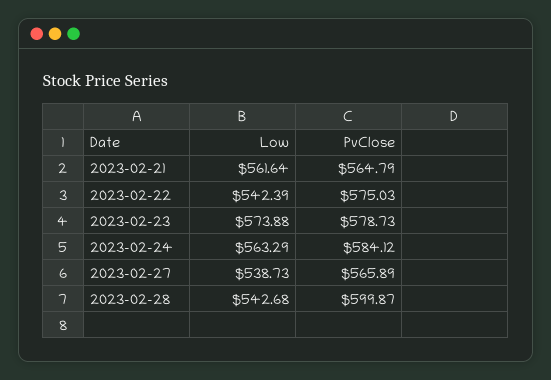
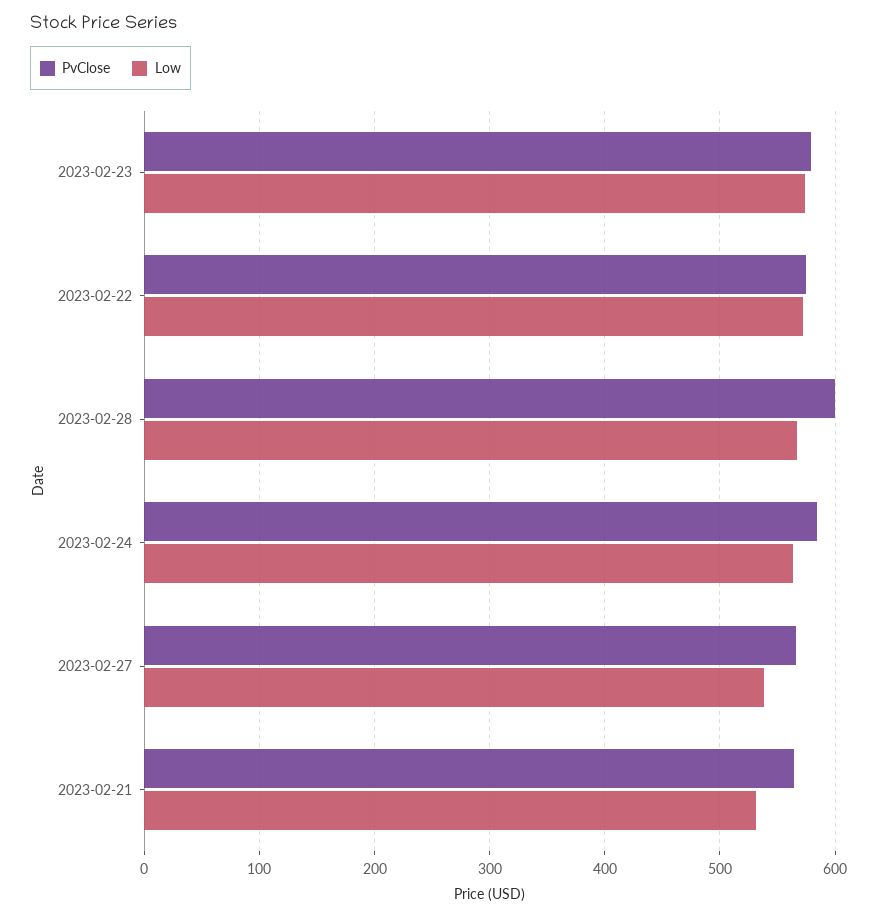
Low, 2023-02-21: 561.64 -> 530
Low, 2023-02-22: 542.39 -> 570
Low, 2023-02-28: 542.68 -> 570

